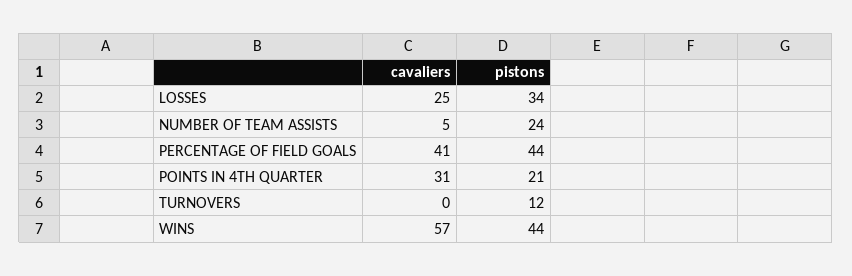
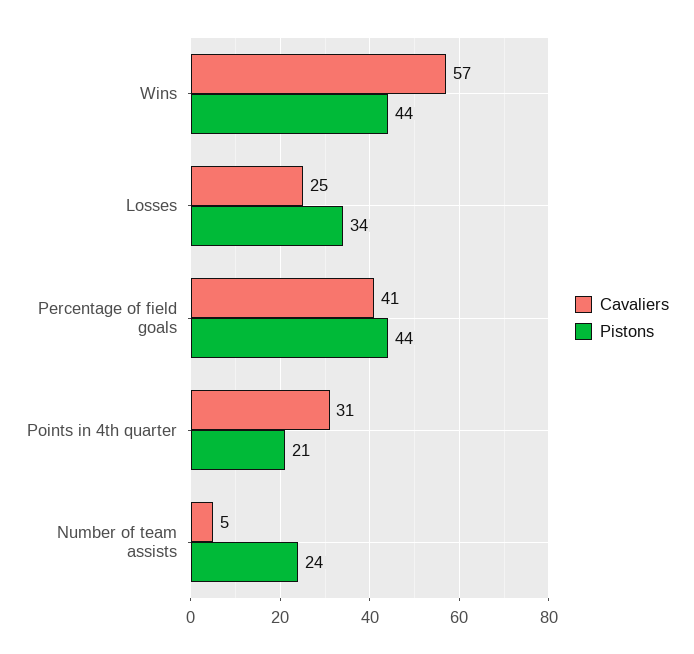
cavaliers, TURNOVERS: 0 -> none
pistons, TURNOVERS: 12 -> none

